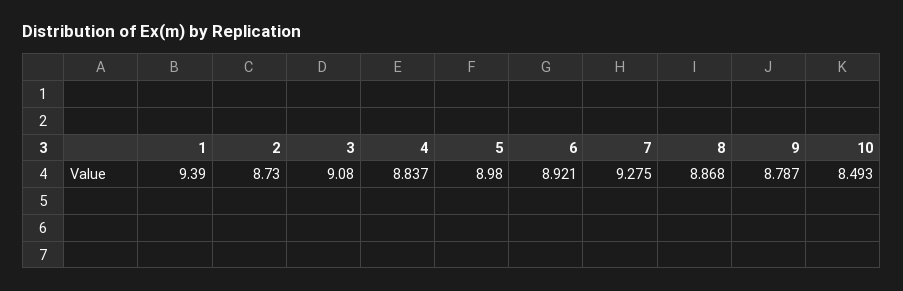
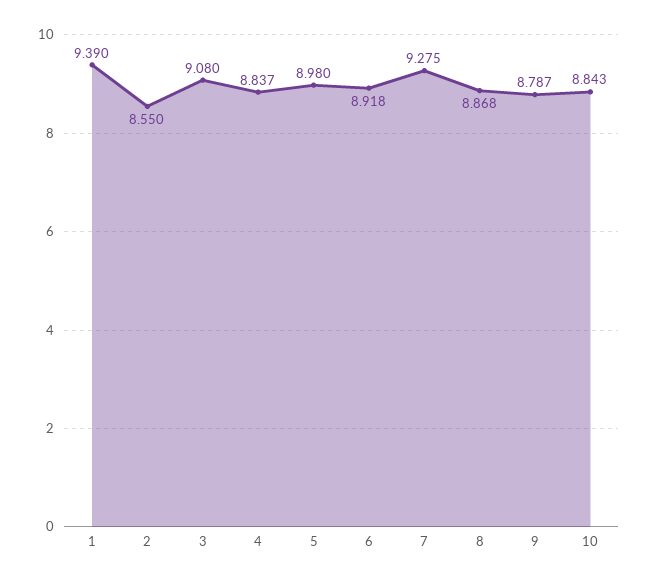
2: 8.73 -> 8.55
6: 8.921 -> 8.918
10: 8.493 -> 8.843

